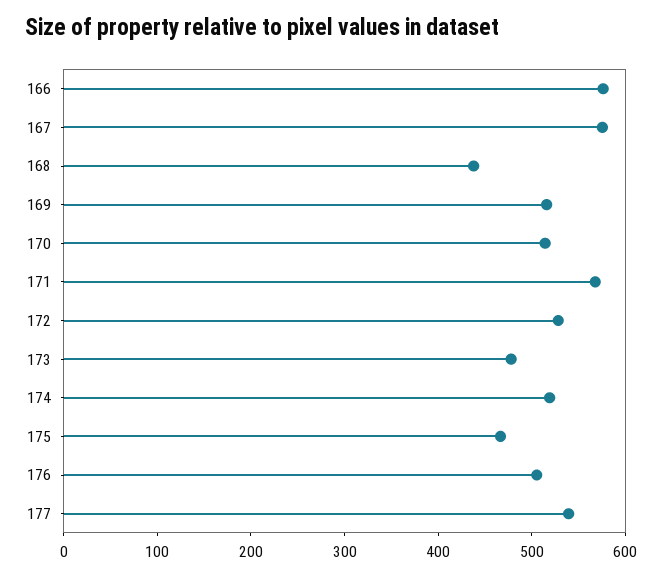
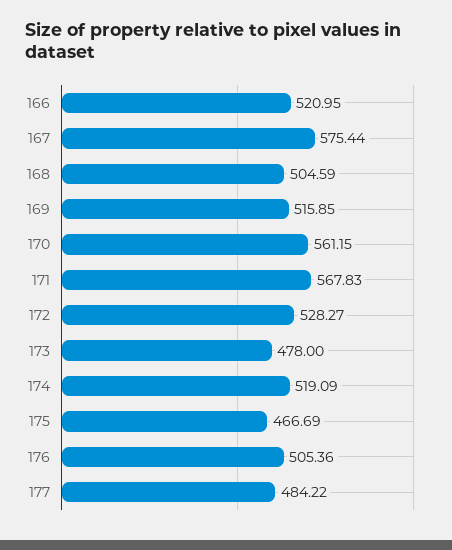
166: 580 -> 520.95
168: 440 -> 504.59
170: 520 -> 561.15
177: 540 -> 484.22

